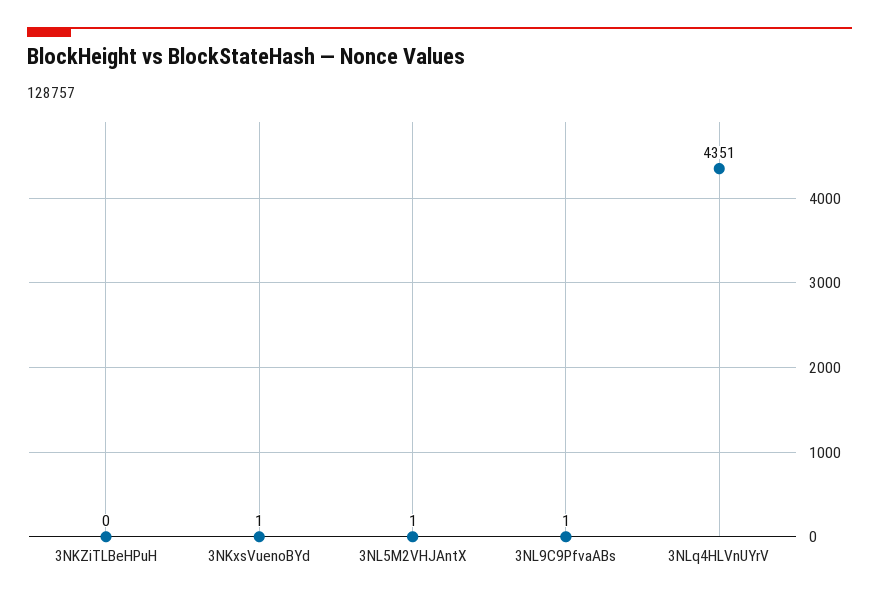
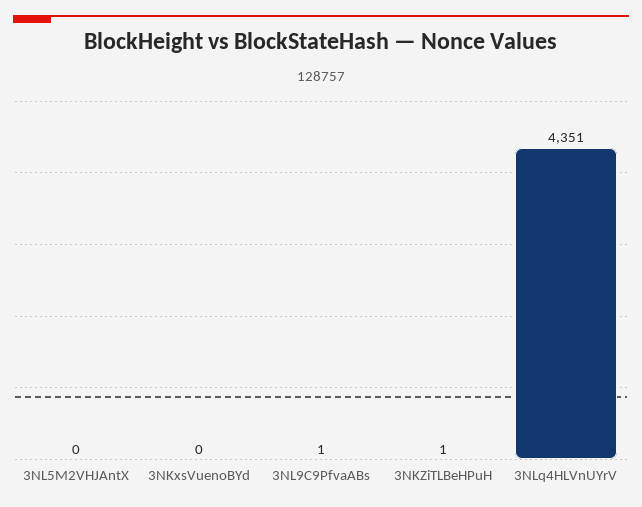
3NKZiTLBeHPuH: 0 -> 1
3NKxsVuenoBYd: 1 -> 0
3NL5M2VHJAntX: 1 -> 0

